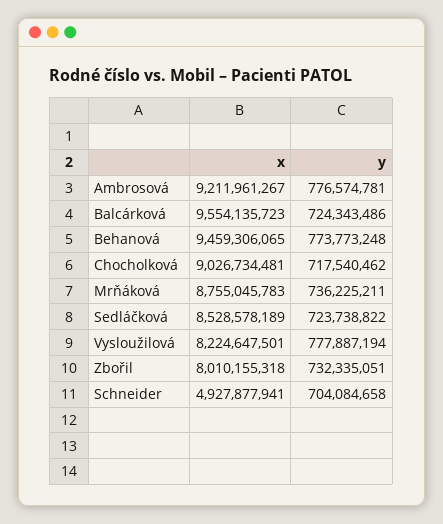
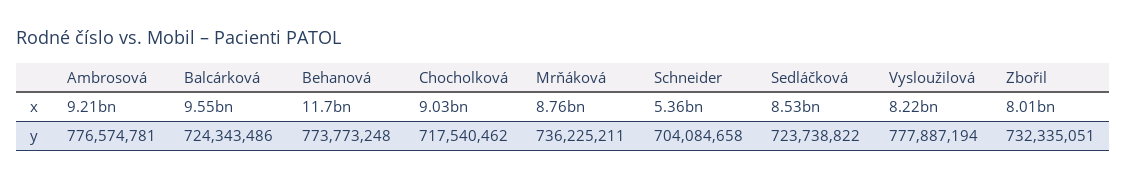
x, Behanová: 9459306065 -> 11700000000
x, Schneider: 4927877941 -> 5360000000

